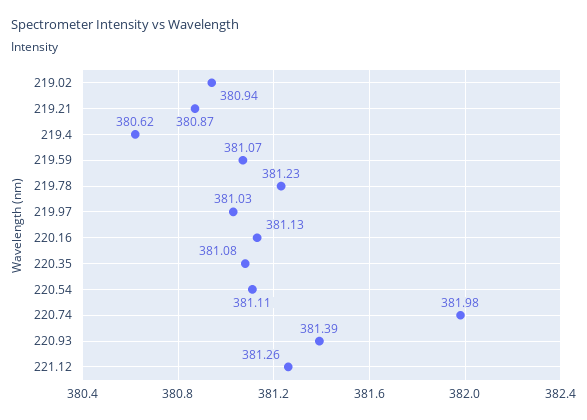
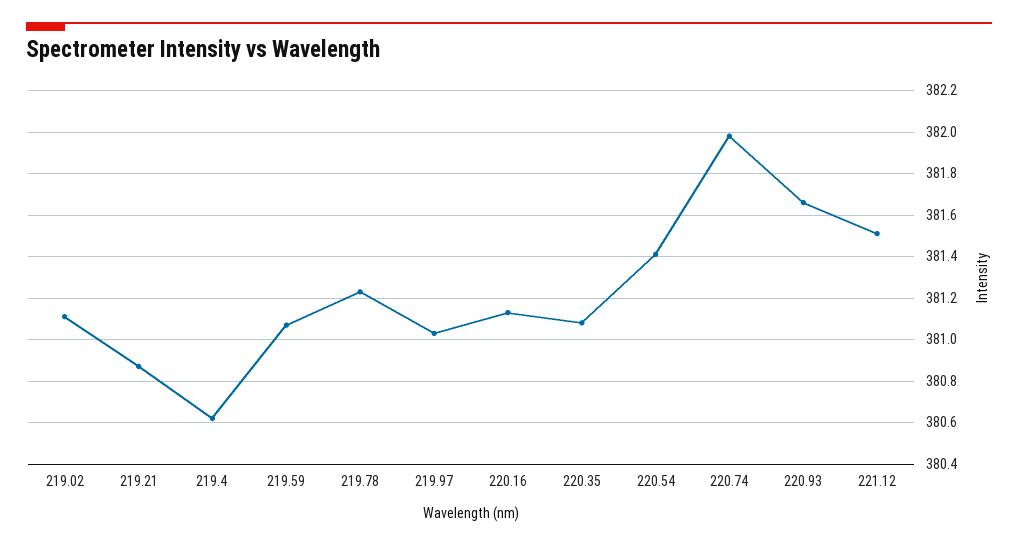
219.02: 380.94 -> 381.1
220.54: 381.11 -> 381.4
220.93: 381.39 -> 381.65
221.12: 381.26 -> 381.5

